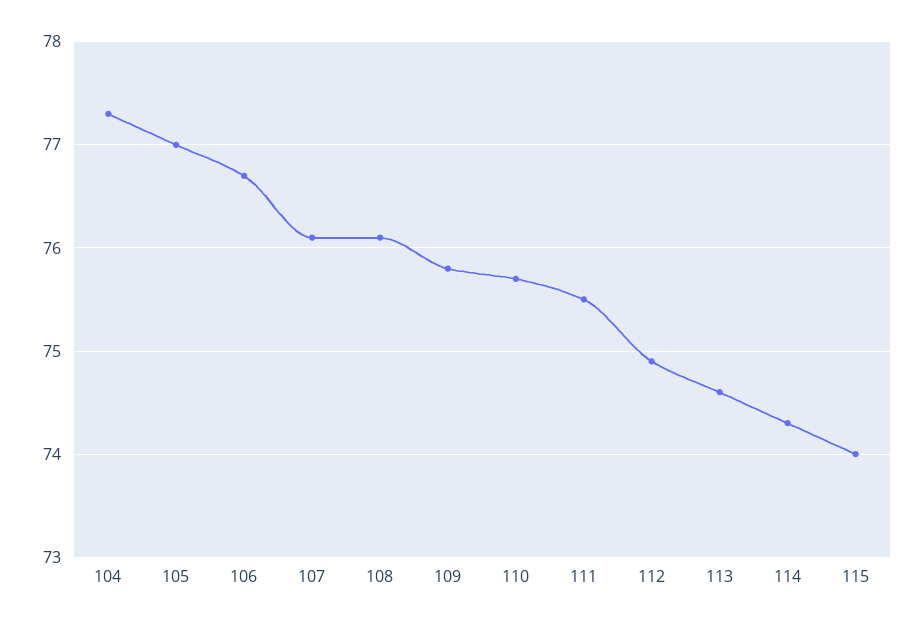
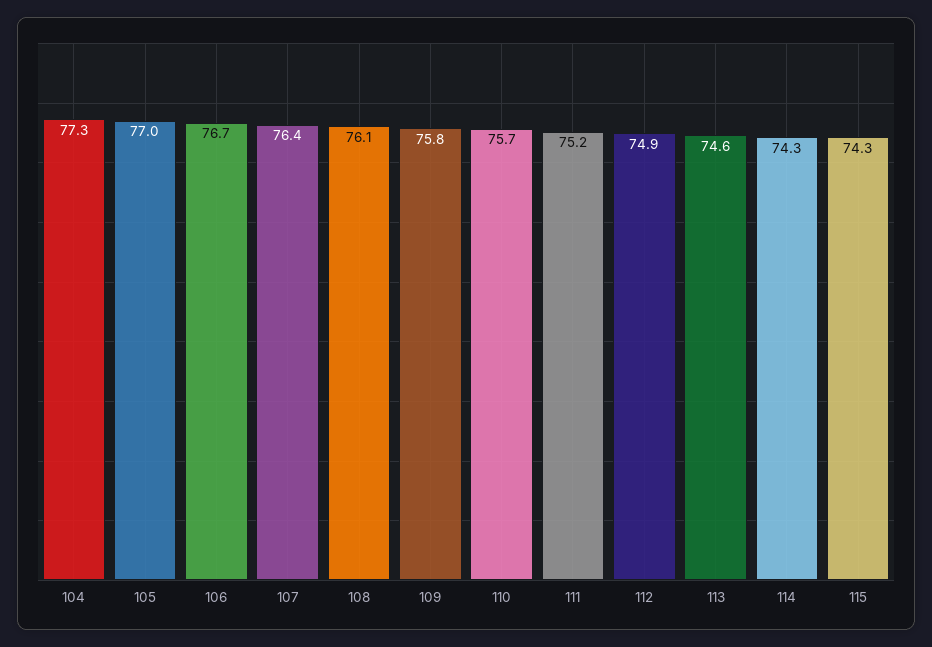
107: 76.1 -> 76.4
111: 75.5 -> 75.2
115: 74 -> 74.3

